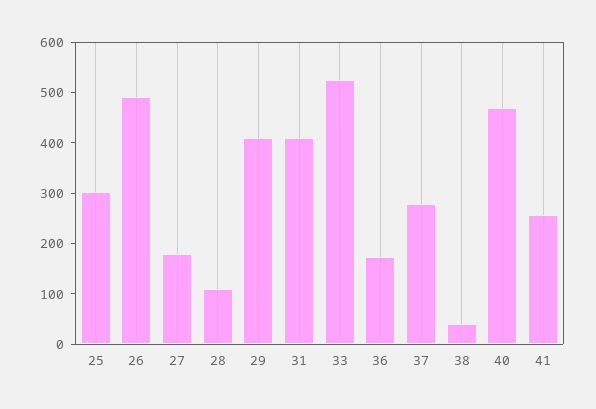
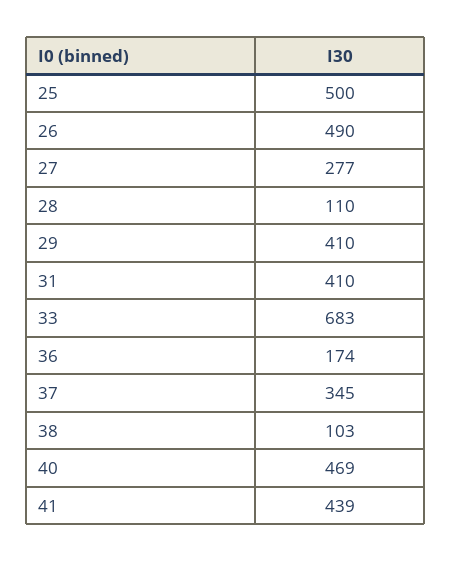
25: 300 -> 500
27: 180 -> 277
33: 520 -> 683
37: 280 -> 345
38: 40 -> 103
41: 260 -> 439

